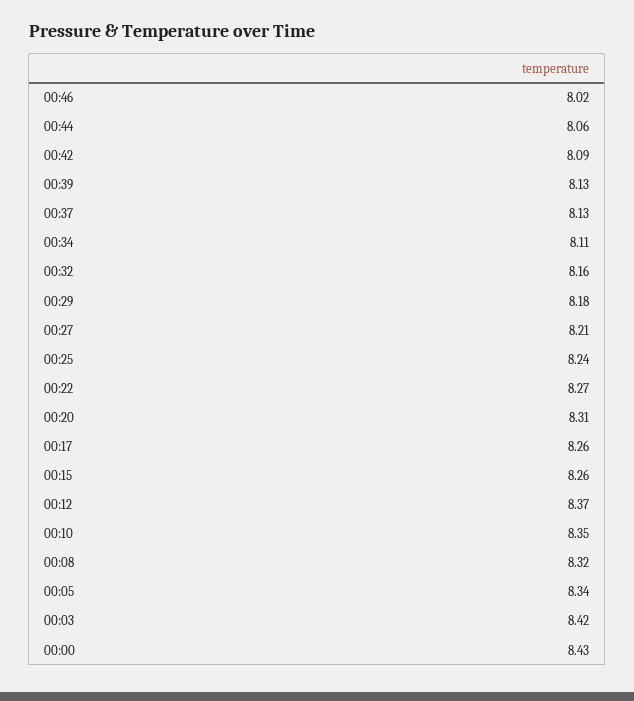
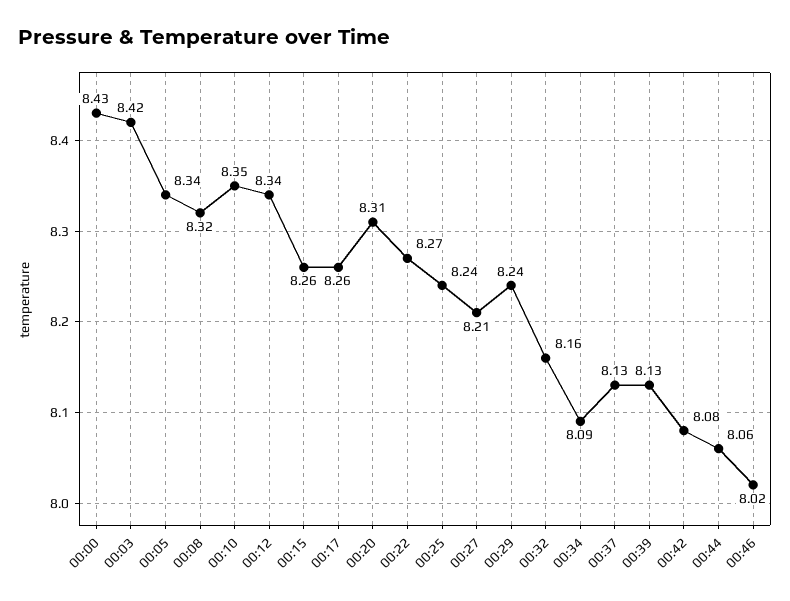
00:42: 8.09 -> 8.08
00:34: 8.11 -> 8.09
00:29: 8.18 -> 8.24
00:12: 8.37 -> 8.34

